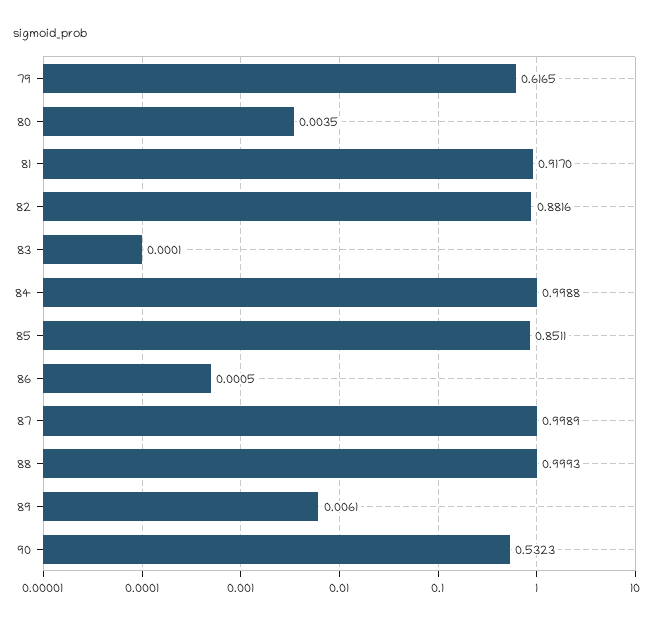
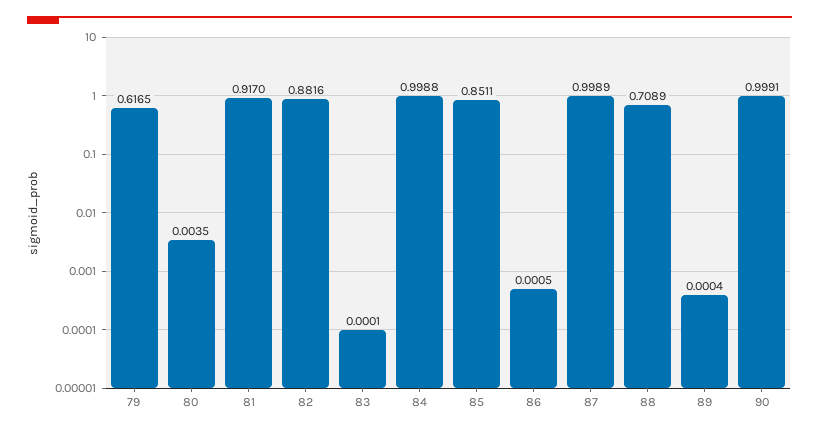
88: 0.9993 -> 0.7089
89: 0.0061 -> 0.0004
90: 0.5323 -> 0.9991

